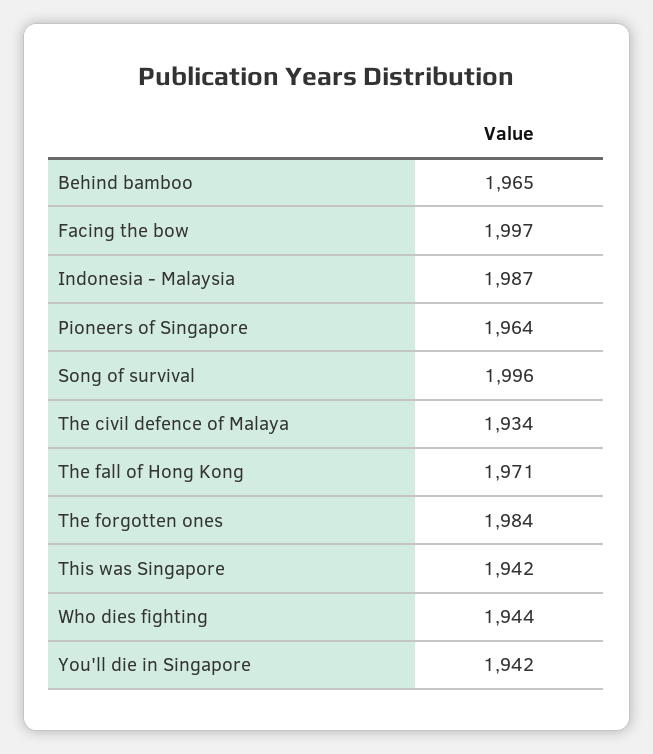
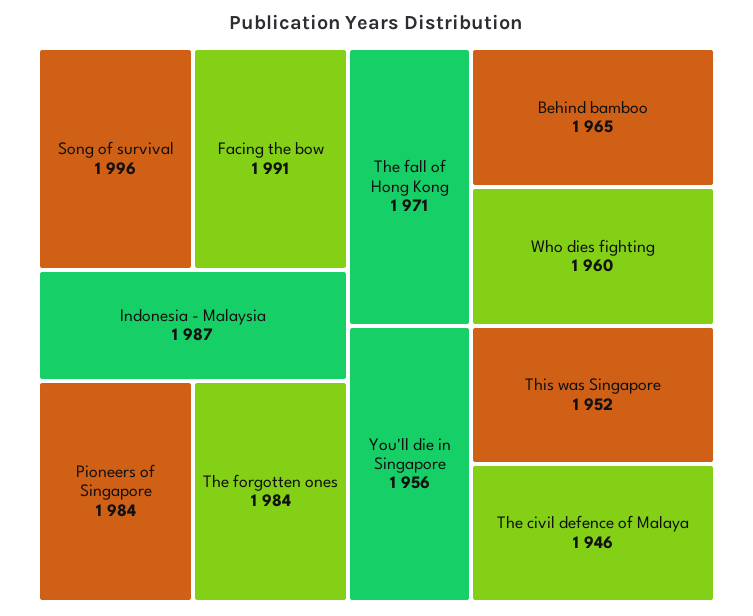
Facing the bow: 1997 -> 1991
Pioneers of Singapore: 1964 -> 1984
The civil defence of Malaya: 1934 -> 1946
This was Singapore: 1942 -> 1952
Who dies fighting: 1944 -> 1960
You'll die in Singapore: 1942 -> 1956

